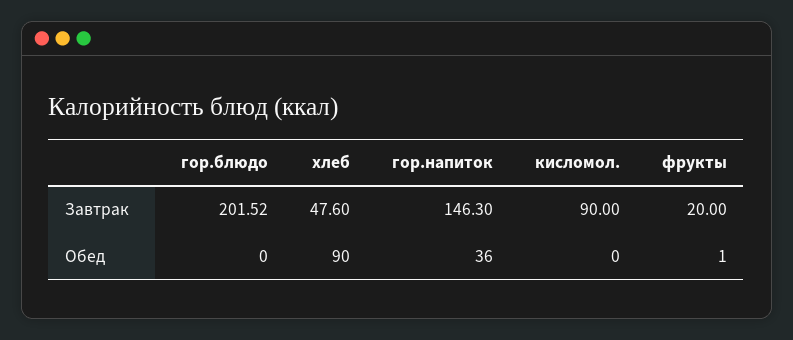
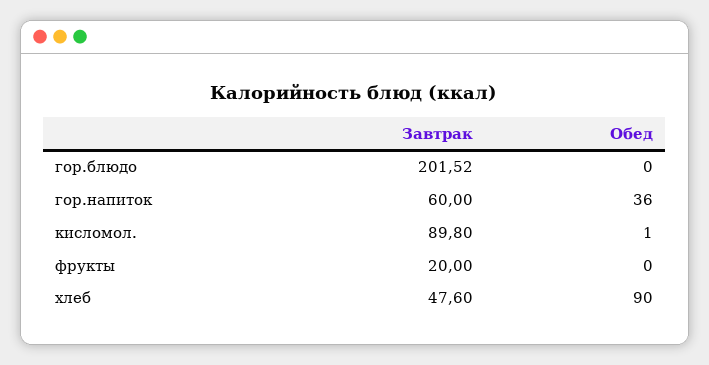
гор.напиток, Завтрак: 146.3 -> 60
кисломол., Завтрак: 90 -> 89.8
кисломол., Обед: 0 -> 1
фрукты, Обед: 1 -> 0

